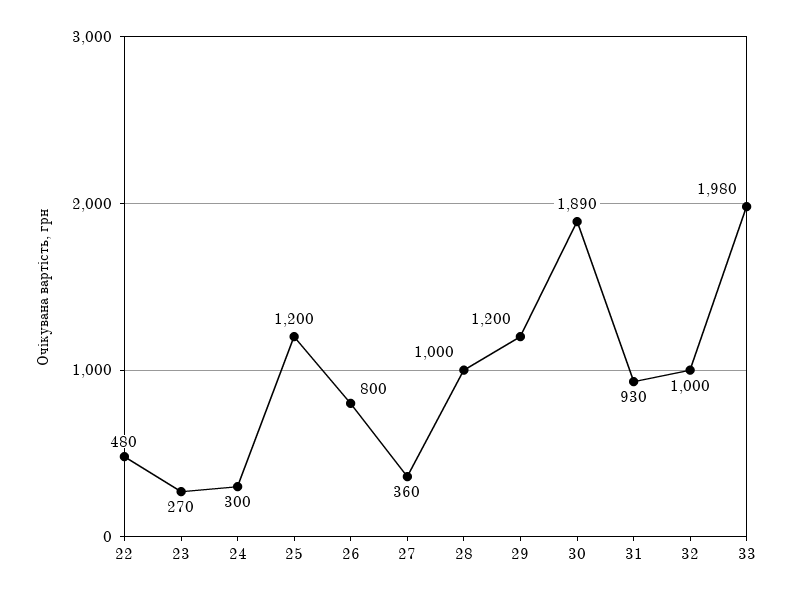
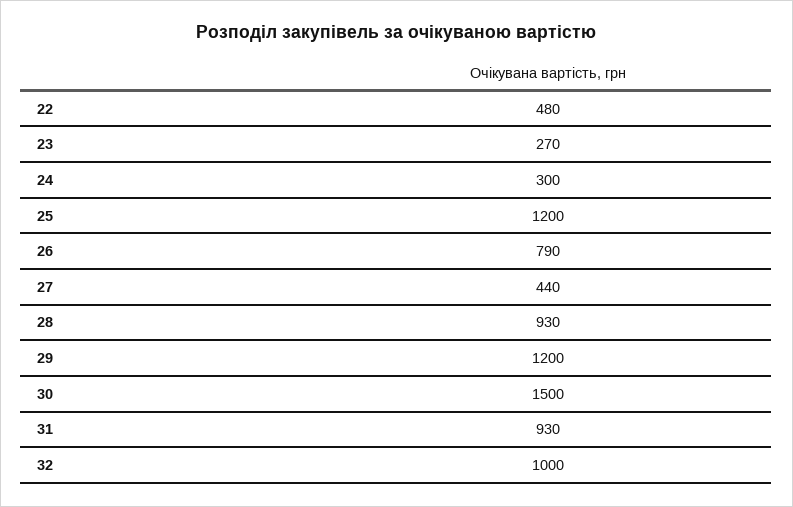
26: 800 -> 790
27: 360 -> 440
28: 1000 -> 930
30: 1890 -> 1500
33: 1980 -> none

